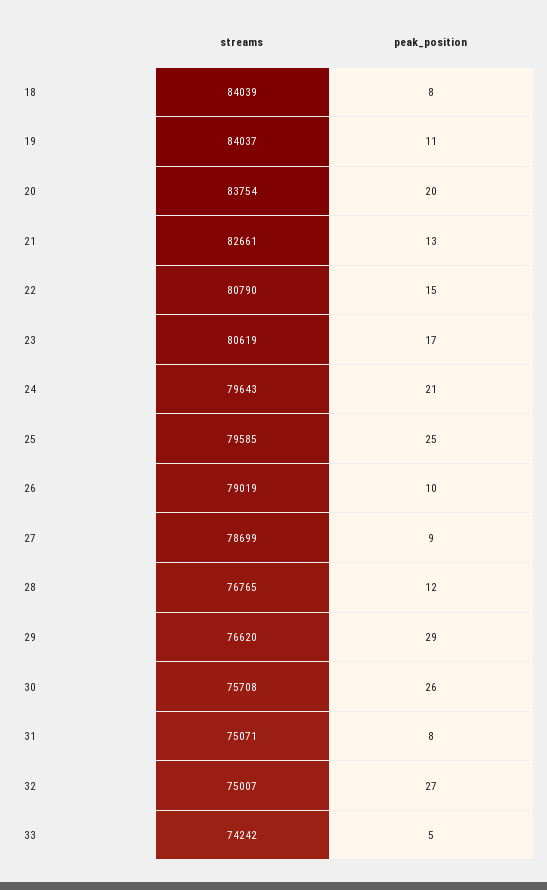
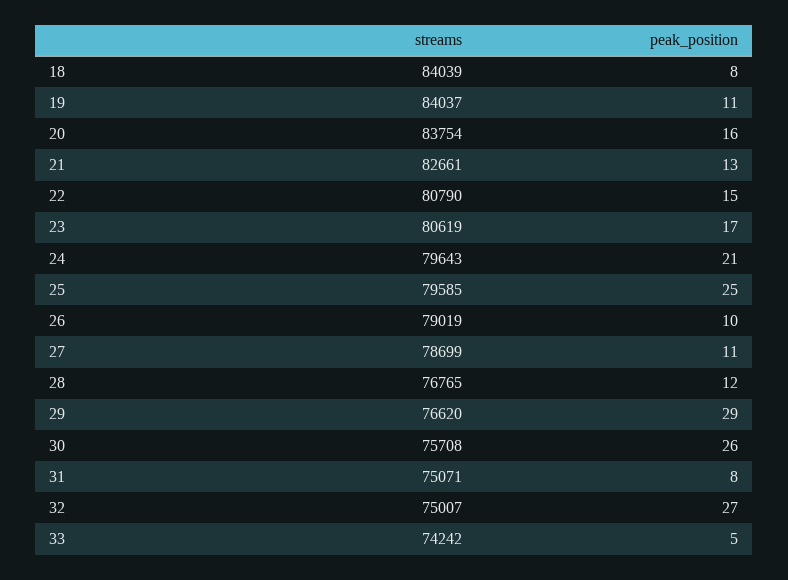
peak_position, 20: 20 -> 16
peak_position, 27: 9 -> 11

